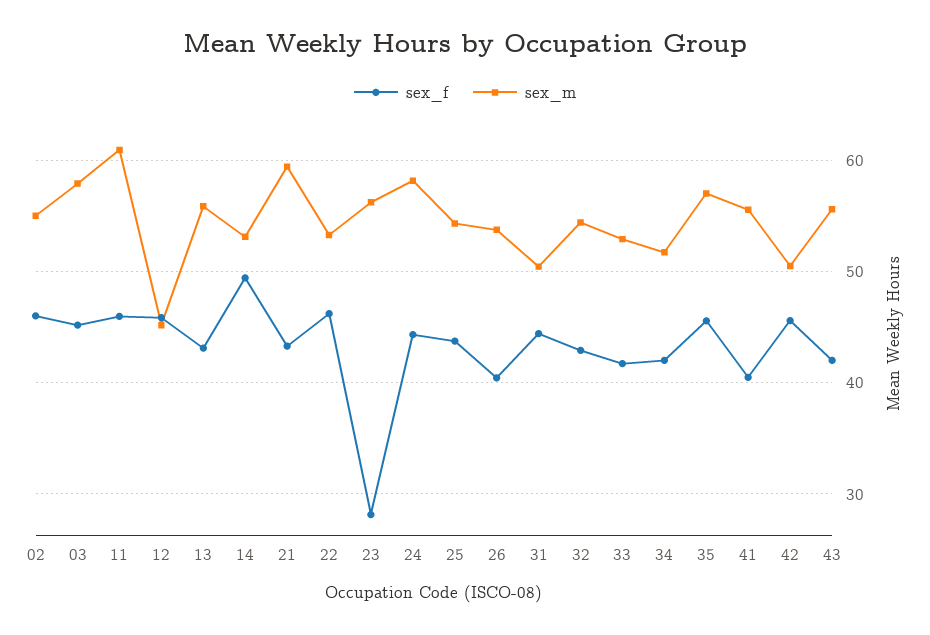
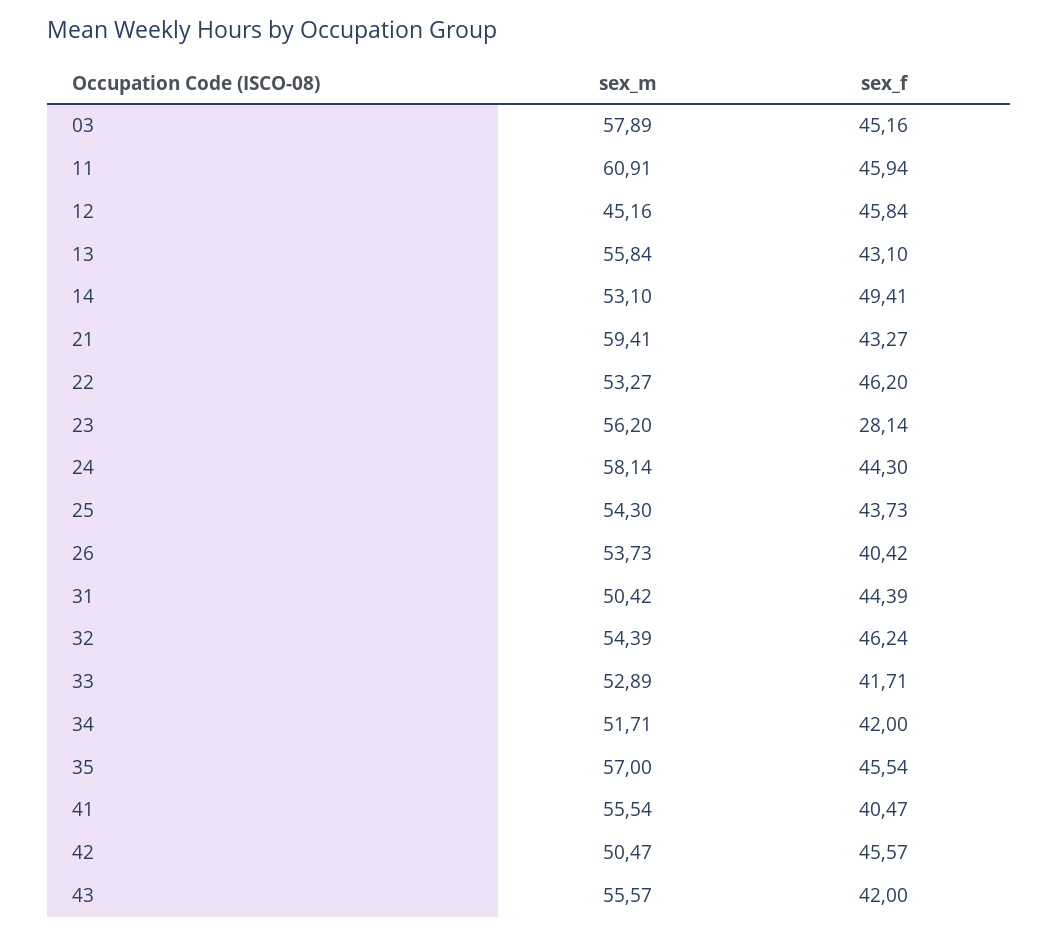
sex_f, 02: 46 -> none
sex_m, 02: 55 -> none
sex_f, 32: 43 -> 46.24

